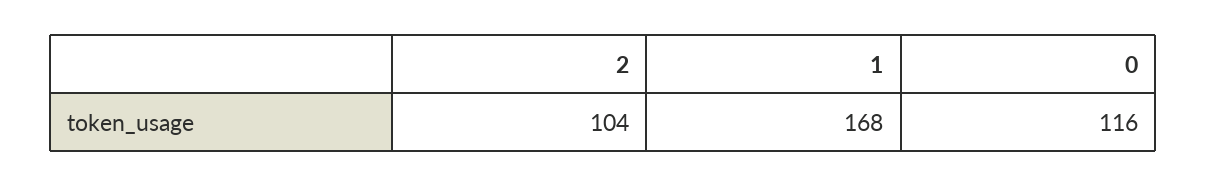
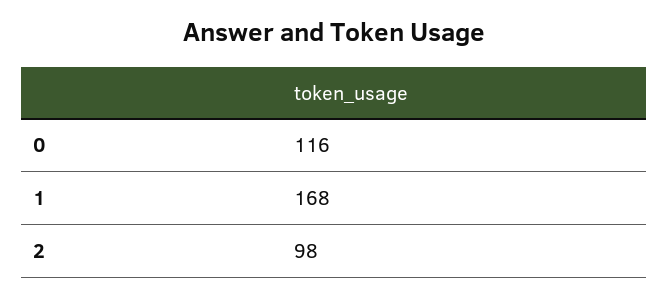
2: 104 -> 98

